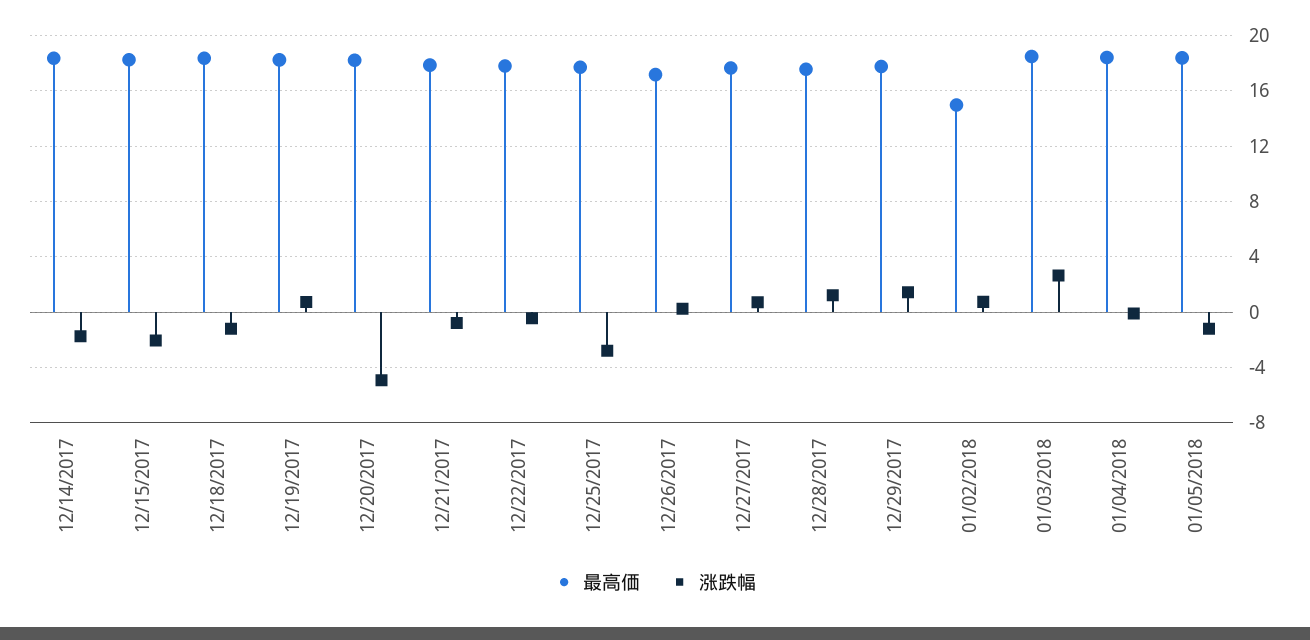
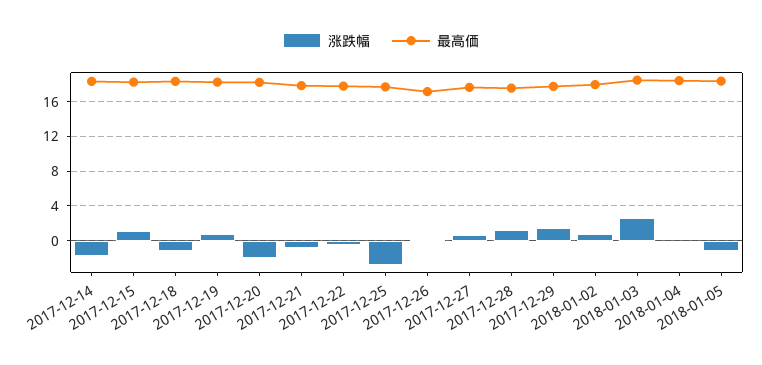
涨跌幅, 12/15/2017: -2 -> 1
涨跌幅, 12/20/2017: -5 -> -2
最高価, 01/02/2018: 15 -> 18

